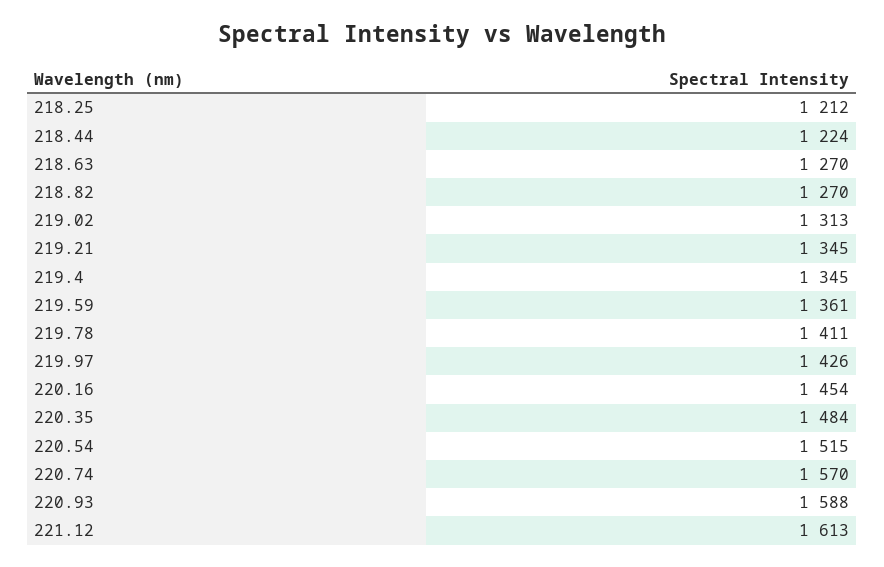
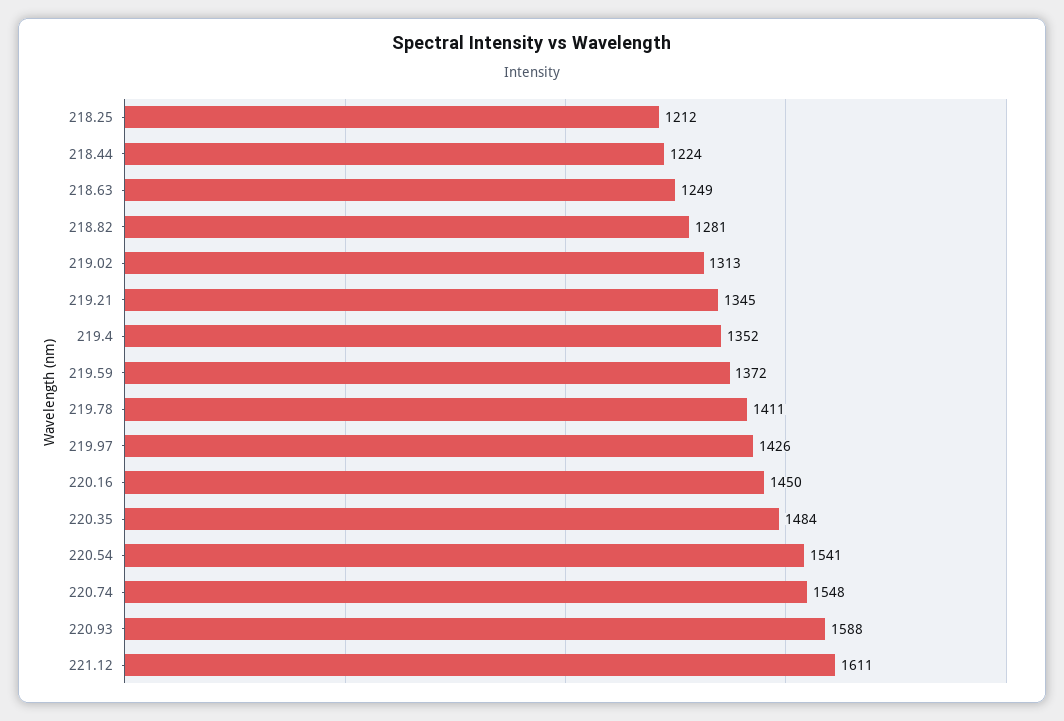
218.63: 1270 -> 1249
218.82: 1270 -> 1281
219.4: 1345 -> 1352
219.59: 1361 -> 1372
220.16: 1454 -> 1450
220.54: 1515 -> 1541
220.74: 1570 -> 1548
221.12: 1613 -> 1611

